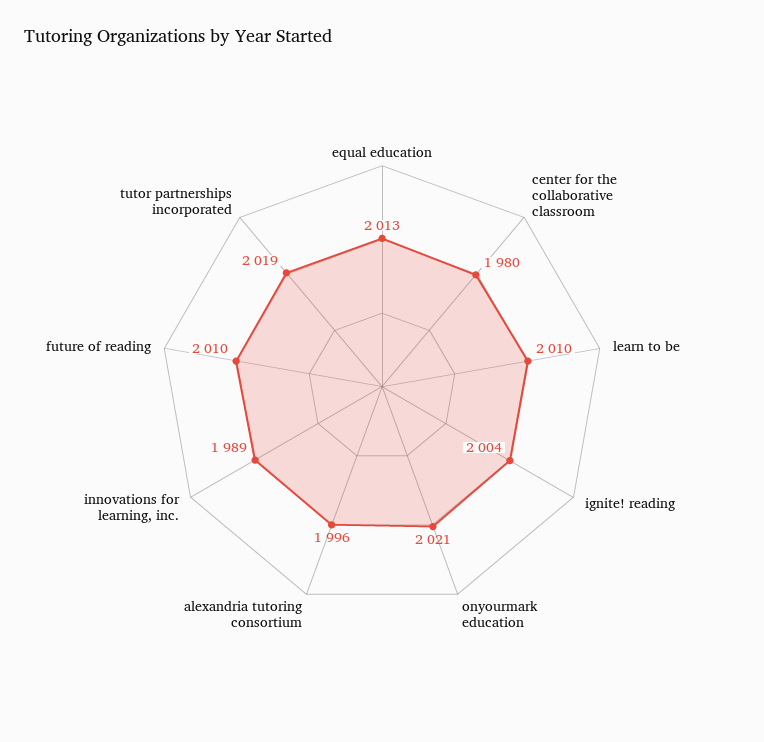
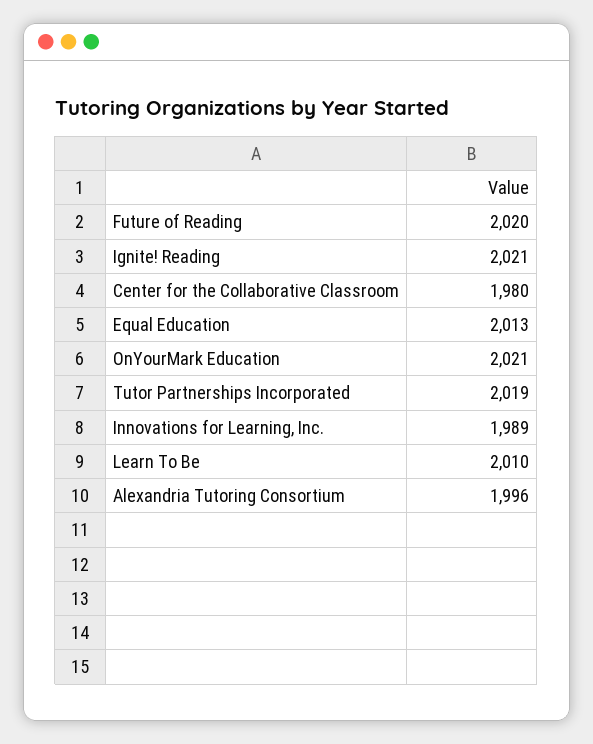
ignite! reading: 2004 -> 2021
future of reading: 2010 -> 2020

